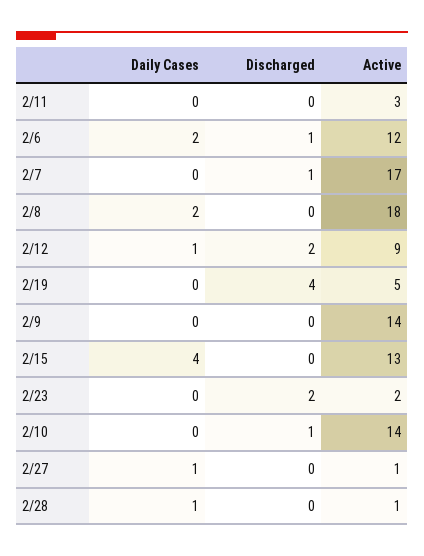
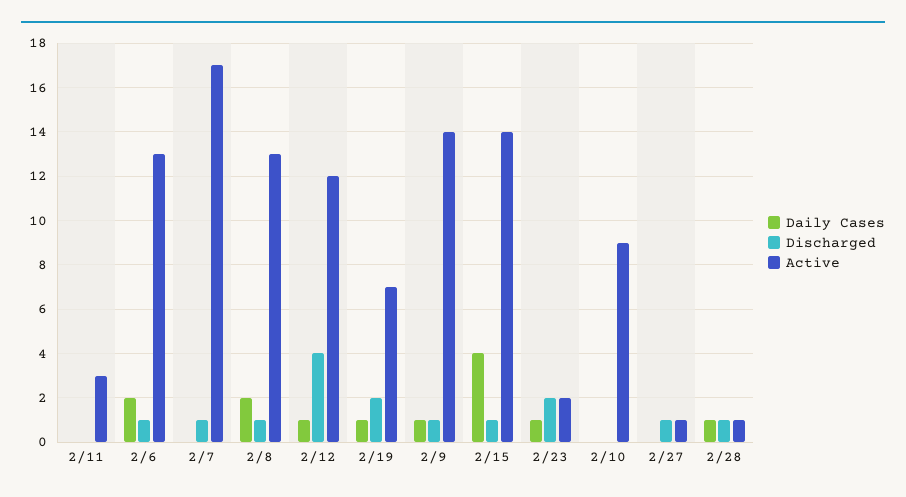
Active, 2/6: 12 -> 13
Discharged, 2/8: 0 -> 1
Active, 2/8: 18 -> 13
Discharged, 2/12: 2 -> 4
Active, 2/12: 9 -> 12
Daily Cases, 2/19: 0 -> 1
Discharged, 2/19: 4 -> 2
Active, 2/19: 5 -> 7
Daily Cases, 2/9: 0 -> 1
Discharged, 2/9: 0 -> 1
Discharged, 2/15: 0 -> 1
Active, 2/15: 13 -> 14
Daily Cases, 2/23: 0 -> 1
Discharged, 2/10: 1 -> 0
Active, 2/10: 14 -> 9
Daily Cases, 2/27: 1 -> 0
Discharged, 2/27: 0 -> 1
Discharged, 2/28: 0 -> 1

